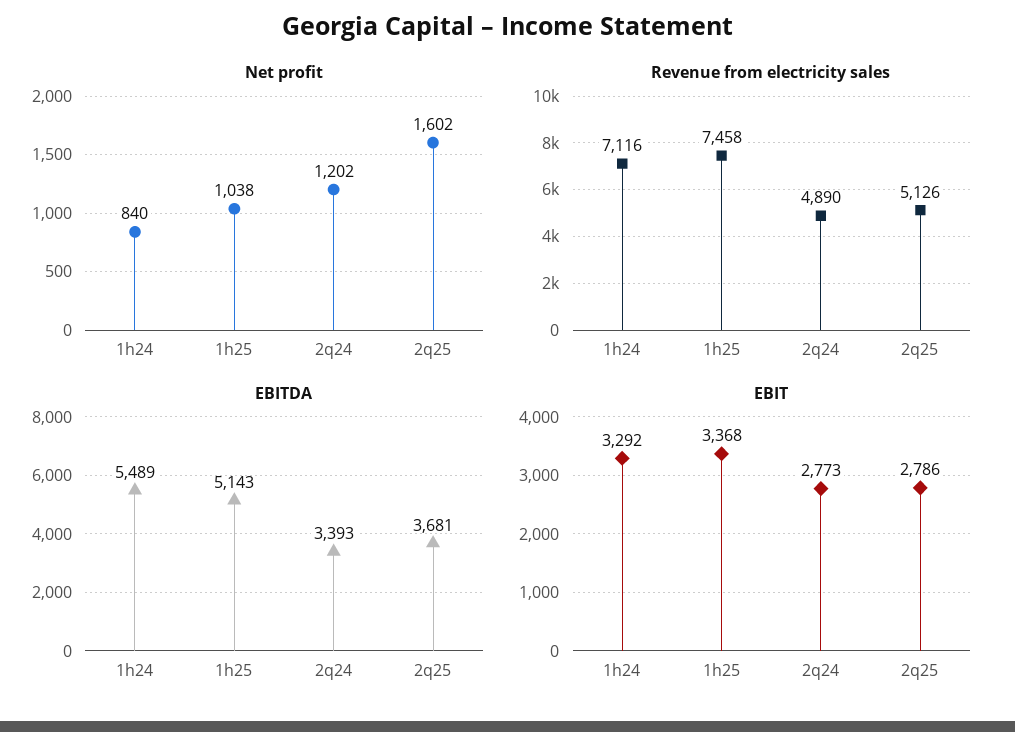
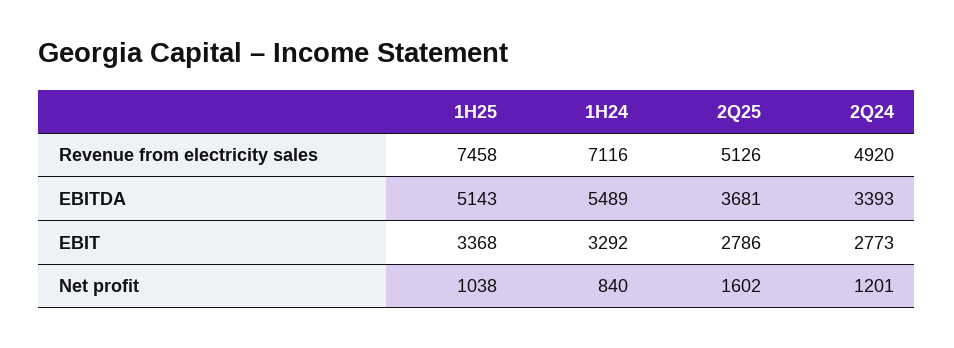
Net profit, 2q24: 1202 -> 1201
Revenue from electricity sales, 2q24: 4890 -> 4920

